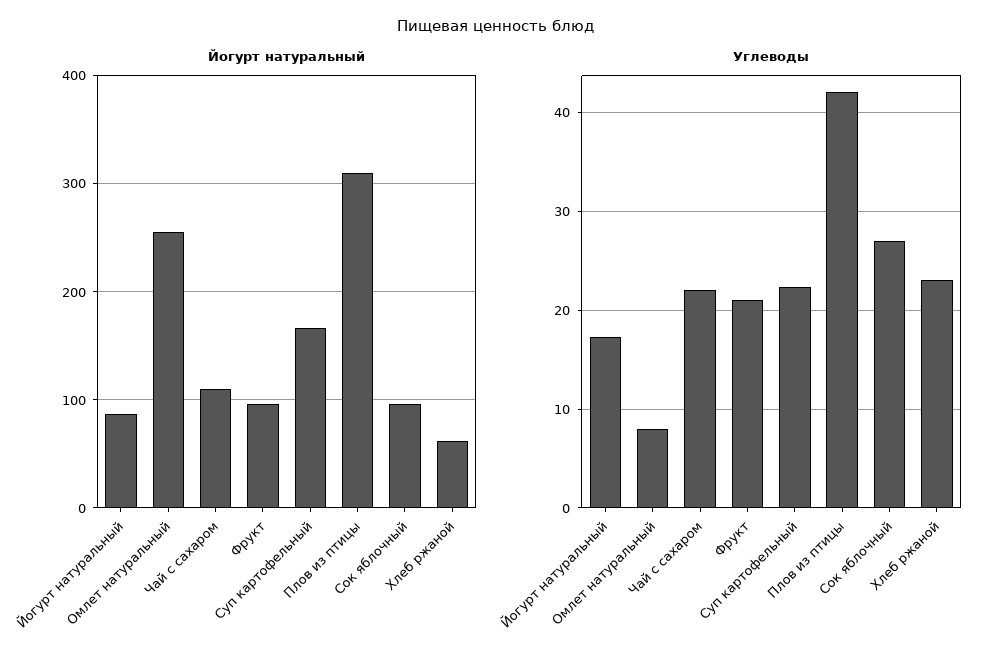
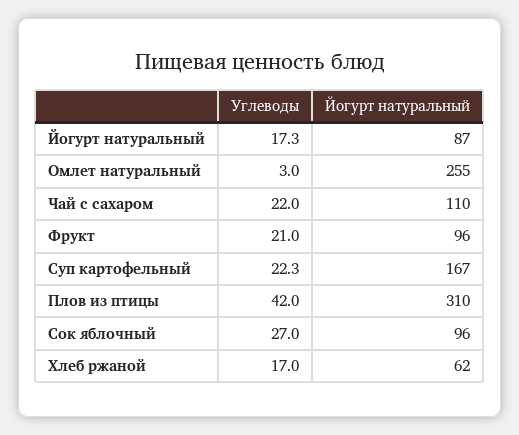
Углеводы, Омлет натуральный: 8 -> 3
Углеводы, Хлеб ржаной: 23 -> 17

